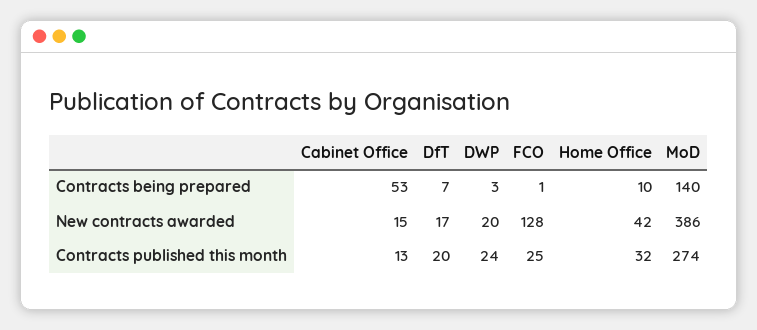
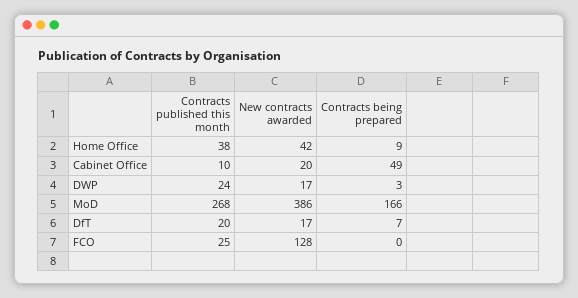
Cabinet Office, Contracts being prepared: 53 -> 49
FCO, Contracts being prepared: 1 -> 0
Home Office, Contracts being prepared: 10 -> 9
MoD, Contracts being prepared: 140 -> 166
Cabinet Office, New contracts awarded: 15 -> 20
DWP, New contracts awarded: 20 -> 17
Cabinet Office, Contracts published this month: 13 -> 10
Home Office, Contracts published this month: 32 -> 38
MoD, Contracts published this month: 274 -> 268

